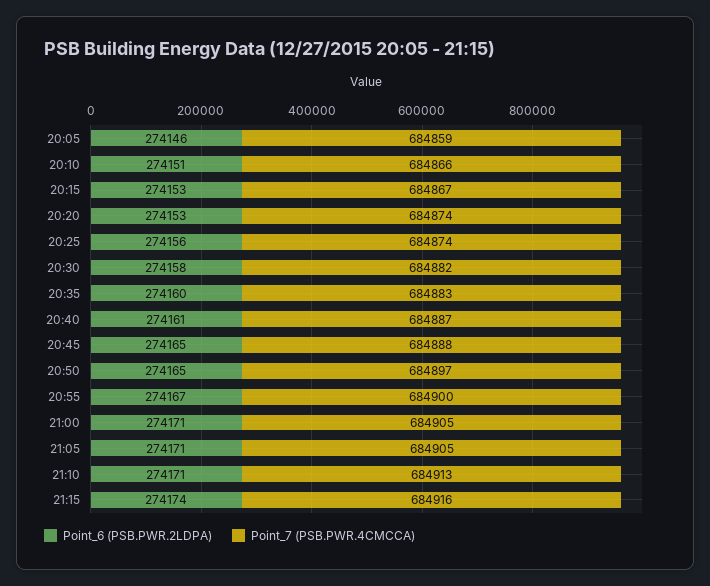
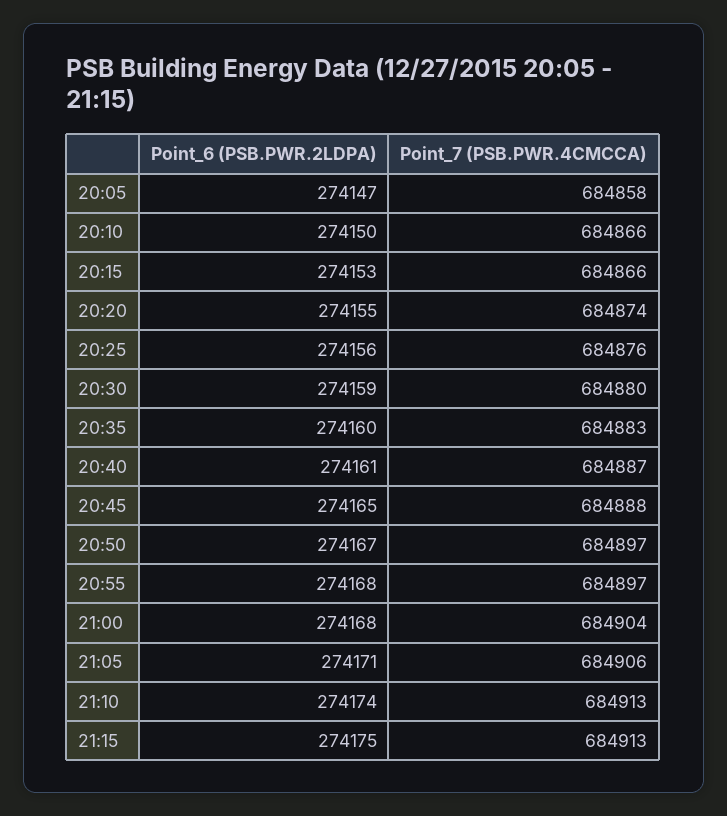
Point_6 (PSB.PWR.2LDPA), 20:05: 274146 -> 274147
Point_7 (PSB.PWR.4CMCCA), 20:05: 684859 -> 684858
Point_6 (PSB.PWR.2LDPA), 20:10: 274151 -> 274150
Point_7 (PSB.PWR.4CMCCA), 20:15: 684867 -> 684866
Point_6 (PSB.PWR.2LDPA), 20:20: 274153 -> 274155
Point_7 (PSB.PWR.4CMCCA), 20:25: 684874 -> 684876
Point_6 (PSB.PWR.2LDPA), 20:30: 274158 -> 274159
Point_7 (PSB.PWR.4CMCCA), 20:30: 684882 -> 684880
Point_6 (PSB.PWR.2LDPA), 20:50: 274165 -> 274167
Point_6 (PSB.PWR.2LDPA), 20:55: 274167 -> 274168
Point_7 (PSB.PWR.4CMCCA), 20:55: 684900 -> 684897
Point_6 (PSB.PWR.2LDPA), 21:00: 274171 -> 274168
Point_7 (PSB.PWR.4CMCCA), 21:00: 684905 -> 684904
Point_7 (PSB.PWR.4CMCCA), 21:05: 684905 -> 684906
Point_6 (PSB.PWR.2LDPA), 21:10: 274171 -> 274174
Point_6 (PSB.PWR.2LDPA), 21:15: 274174 -> 274175
Point_7 (PSB.PWR.4CMCCA), 21:15: 684916 -> 684913

